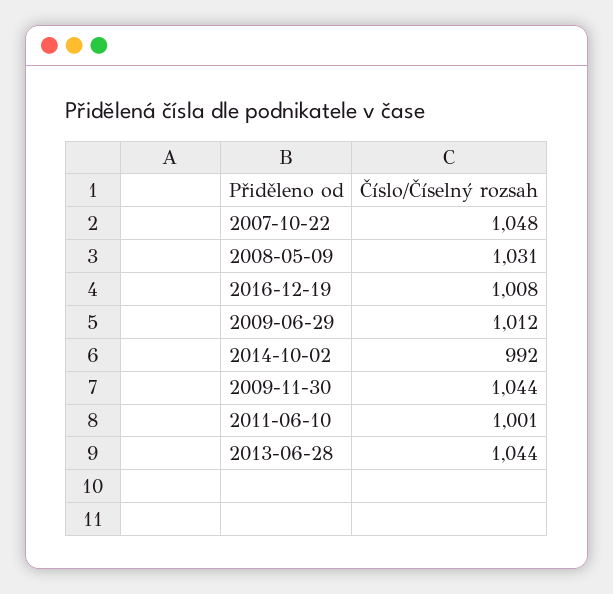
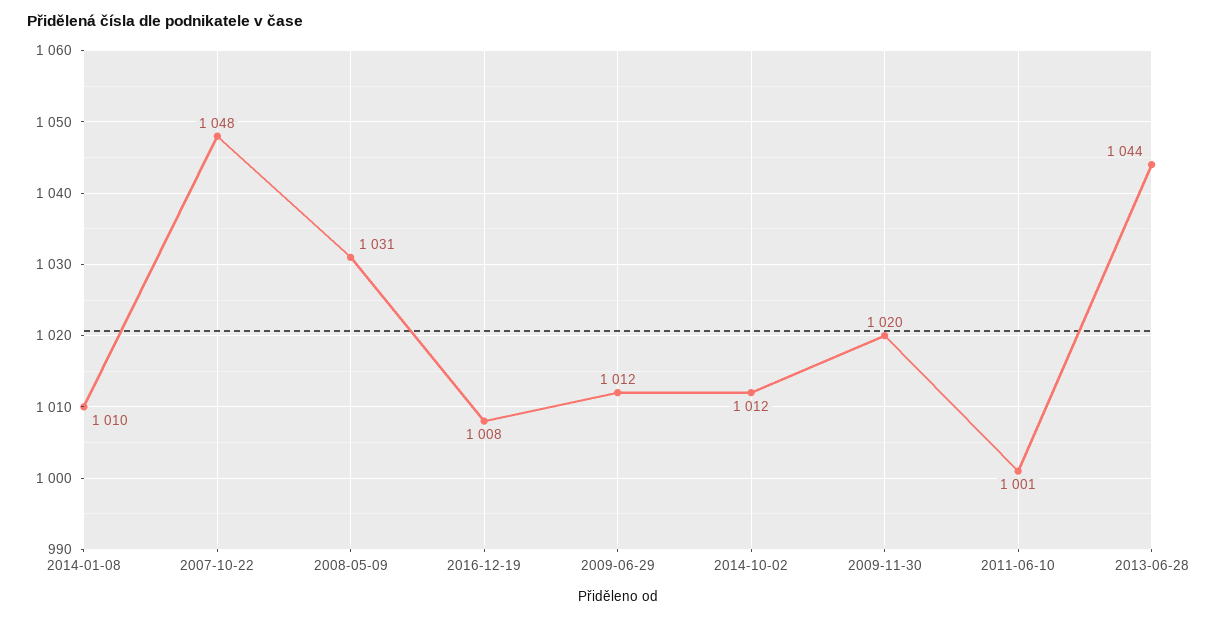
2014-10-02: 992 -> 1012
2009-11-30: 1044 -> 1020
2014-01-08: none -> 1010

